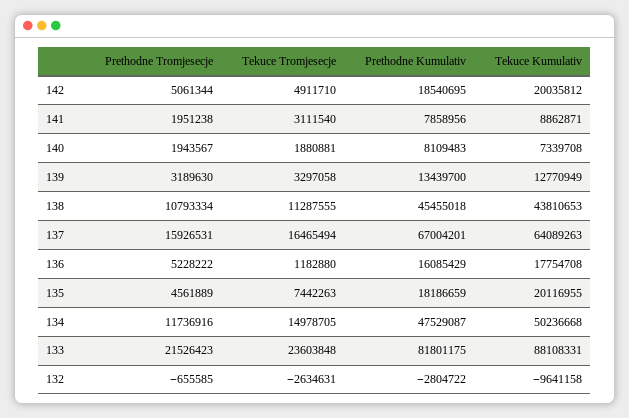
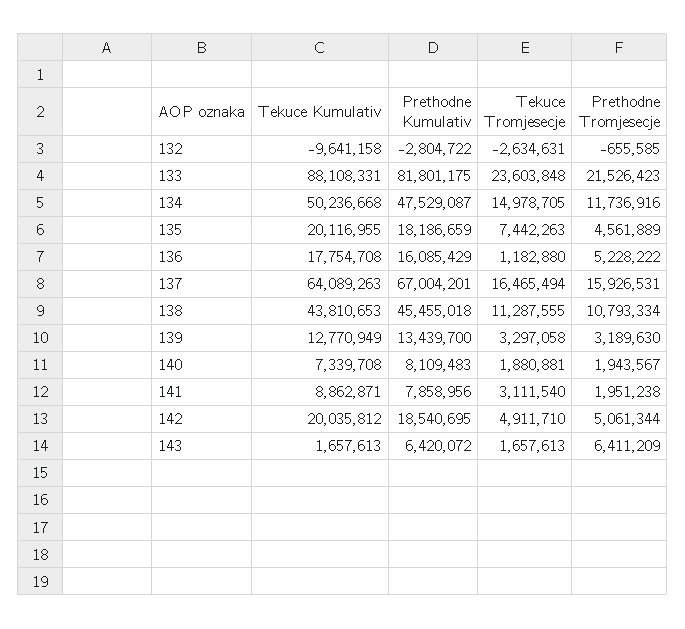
Tekuce Kumulativ, 143: none -> 1657613
Prethodne Kumulativ, 143: none -> 6420072
Tekuce Tromjesecje, 143: none -> 1657613
Prethodne Tromjesecje, 143: none -> 6411209

